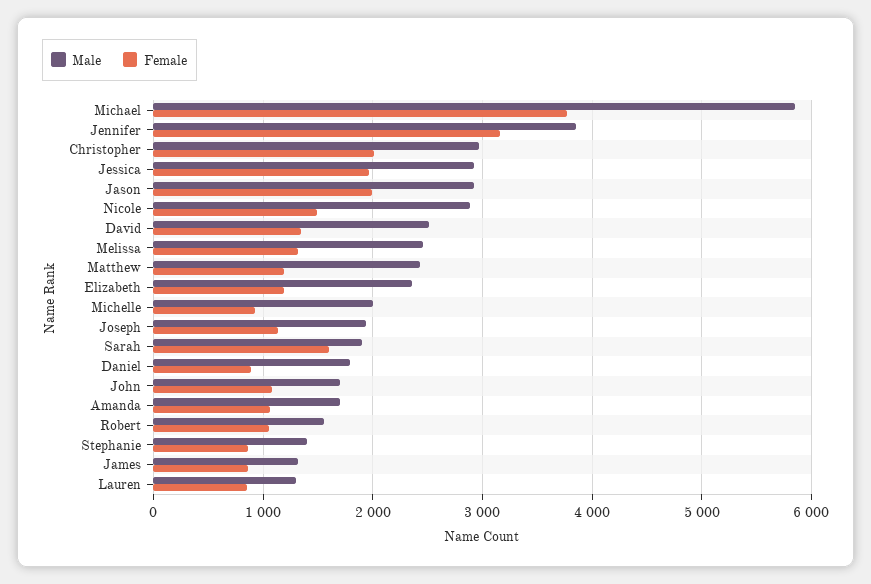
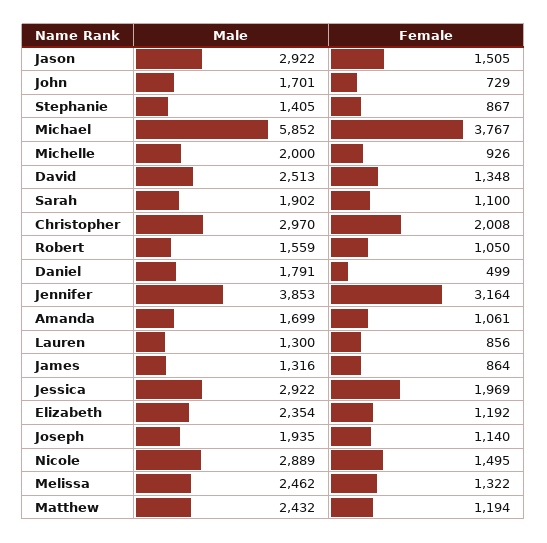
Female, Jason: 2000 -> 1505
Female, Sarah: 1600 -> 1100
Female, Daniel: 900 -> 499
Female, John: 1100 -> 729

